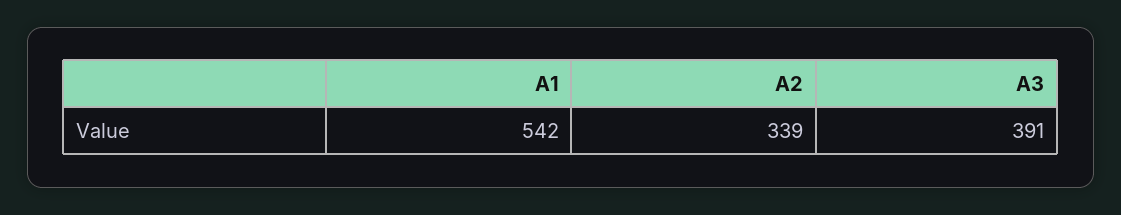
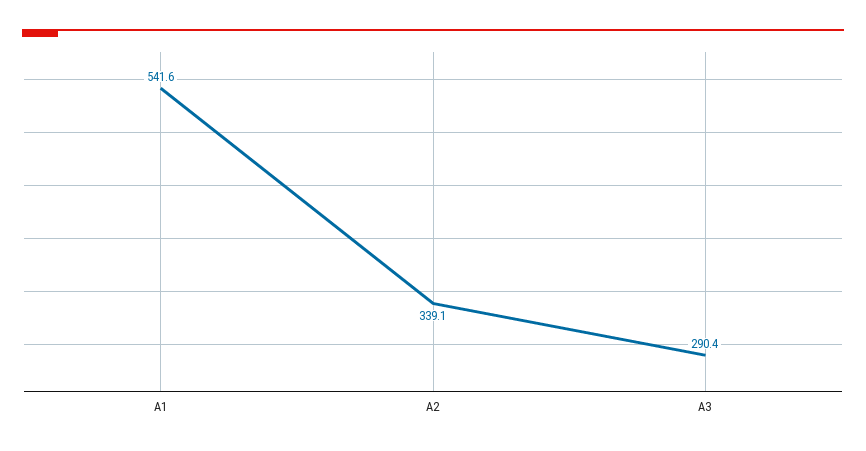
A3: 391 -> 290.4

